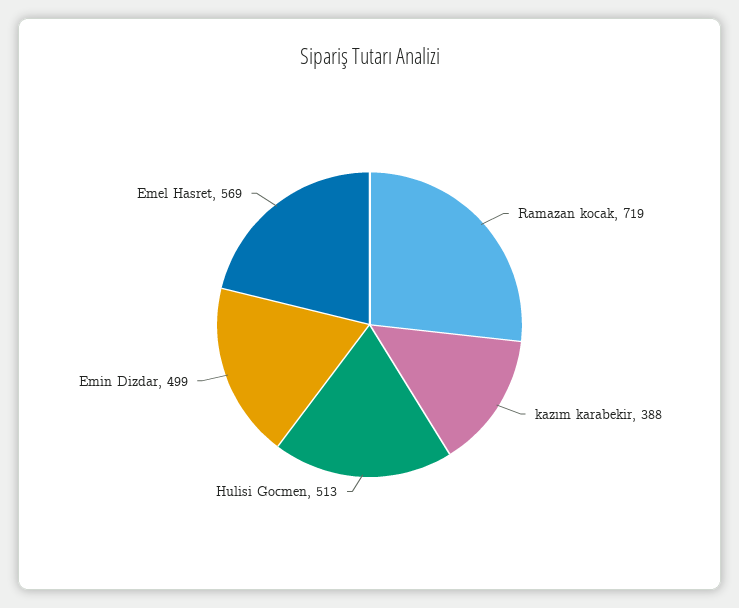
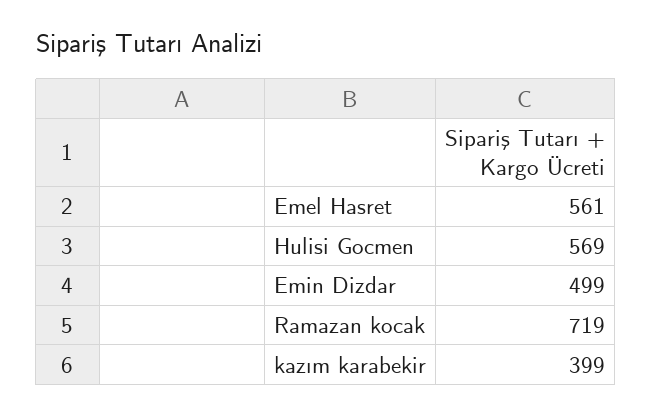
kazım karabekir: 388 -> 399
Hulisi Gocmen: 513 -> 569
Emel Hasret: 569 -> 561

